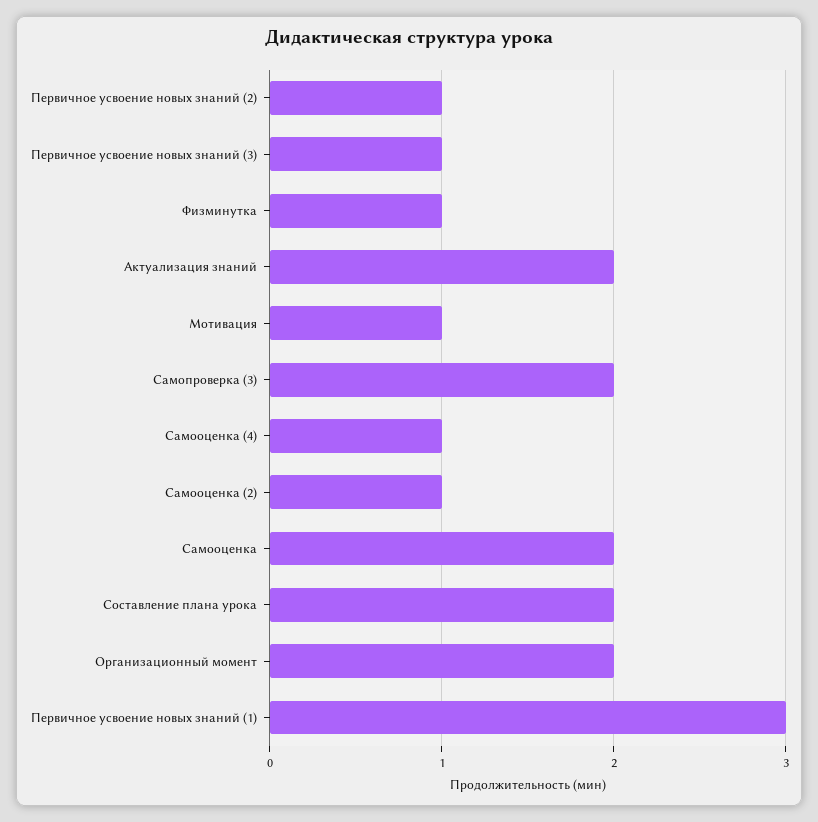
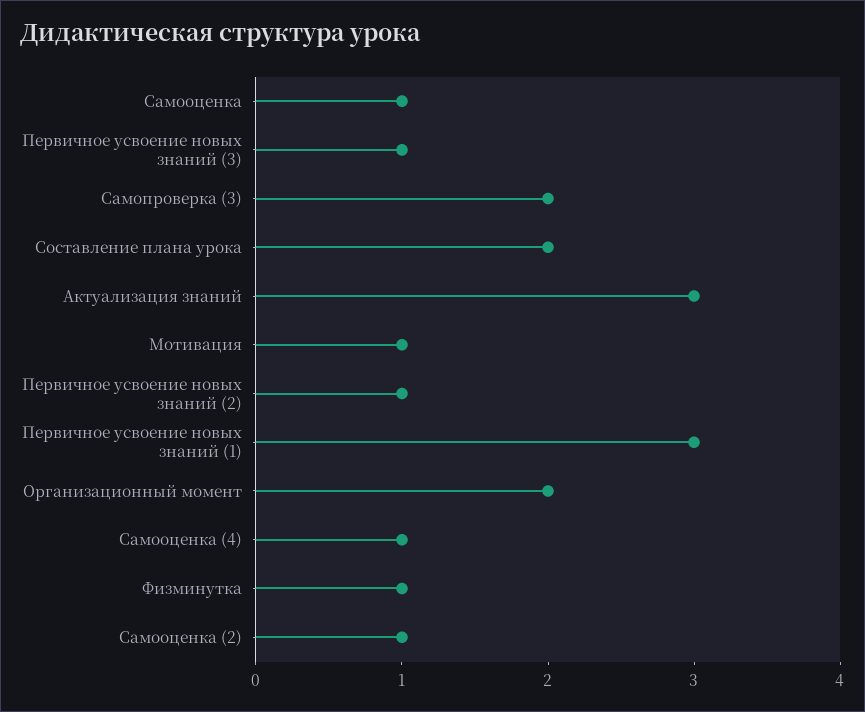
Актуализация знаний: 2 -> 3
Самооценка: 2 -> 1

